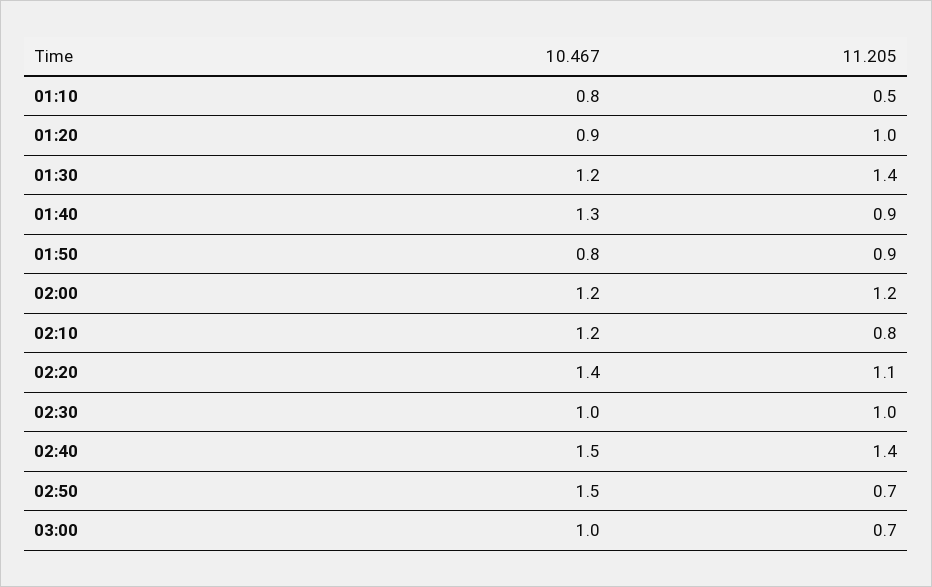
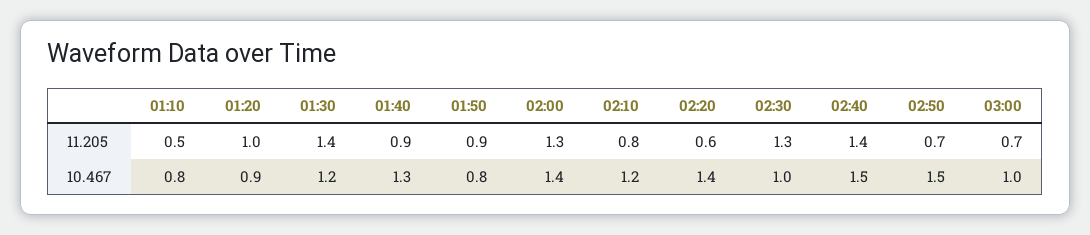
10.467, 02:00: 1.2 -> 1.4
11.205, 02:00: 1.2 -> 1.3
11.205, 02:20: 1.1 -> 0.6
11.205, 02:30: 1 -> 1.3

